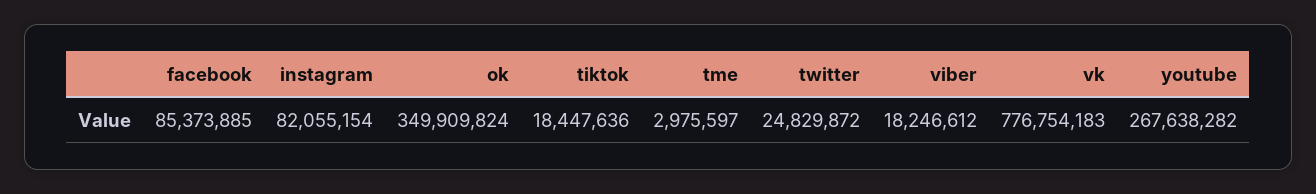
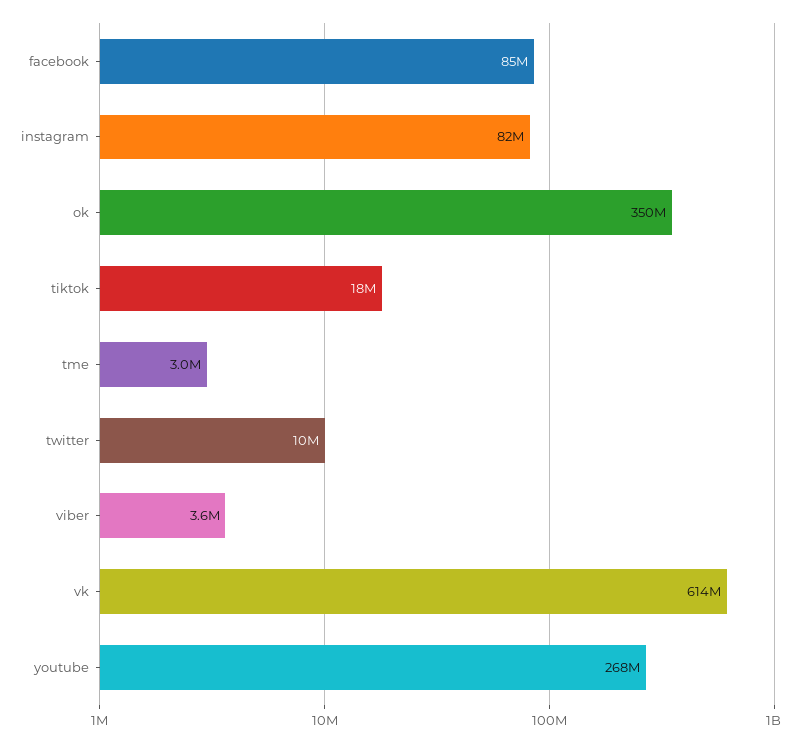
twitter: 24829872 -> 10000000
viber: 18246612 -> 3600000
vk: 776754183 -> 614000000

